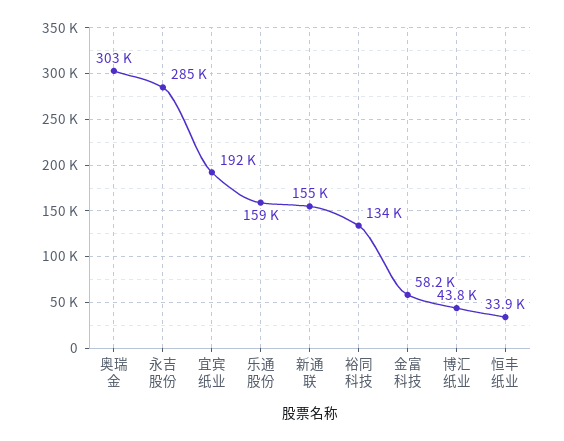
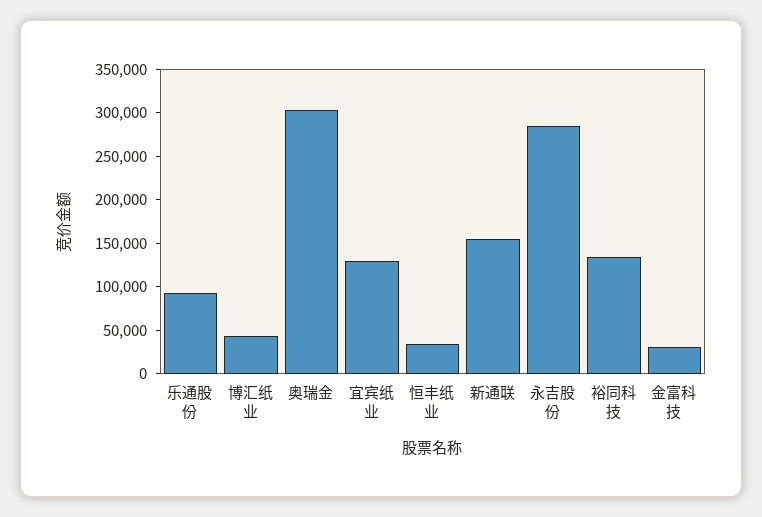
宜宾纸业: 192000 -> 130000
乐通股份: 159000 -> 90000
金富科技: 58200 -> 30000

